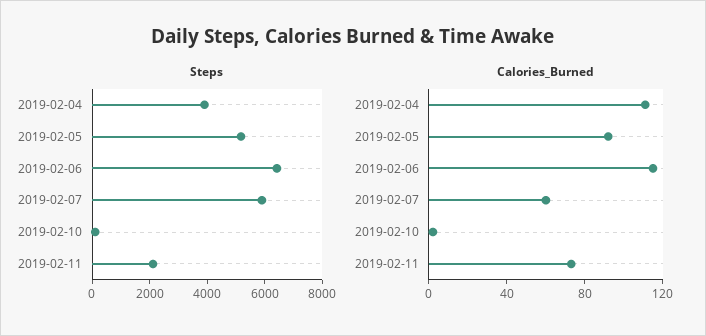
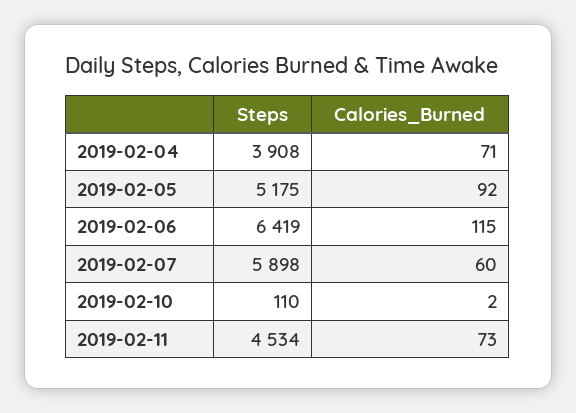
Steps, 2019-02-11: 2000 -> 4534
Calories_Burned, 2019-02-04: 110 -> 71

